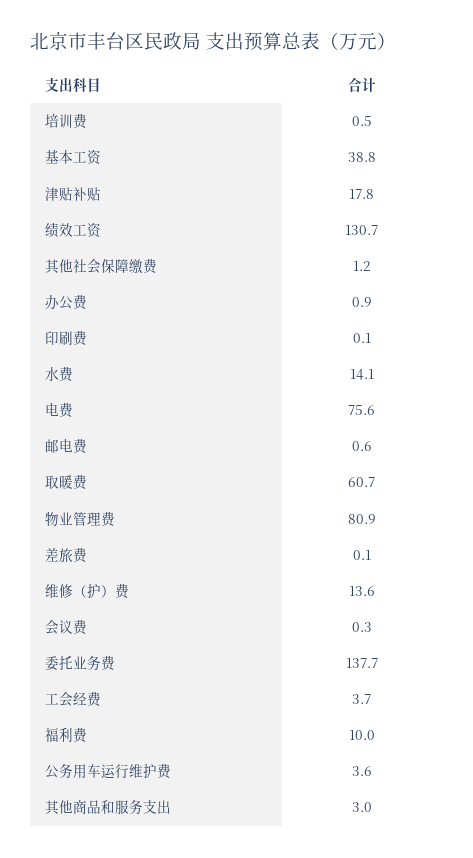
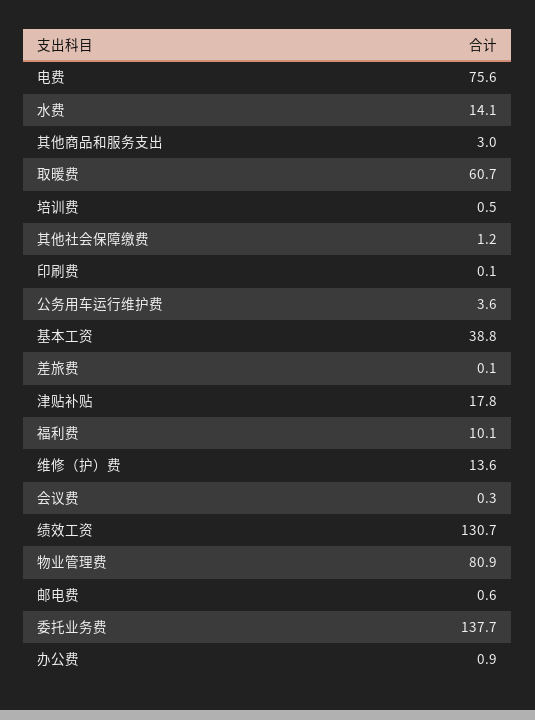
工会经费: 3.7 -> none
福利费: 10 -> 10.1

